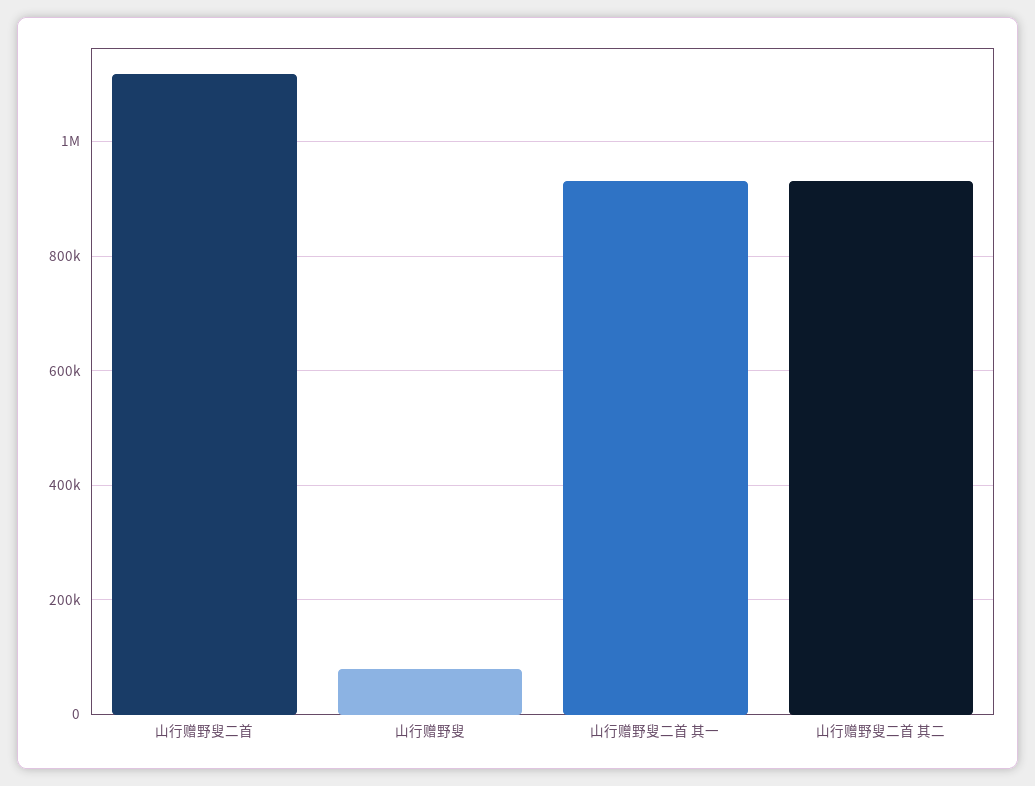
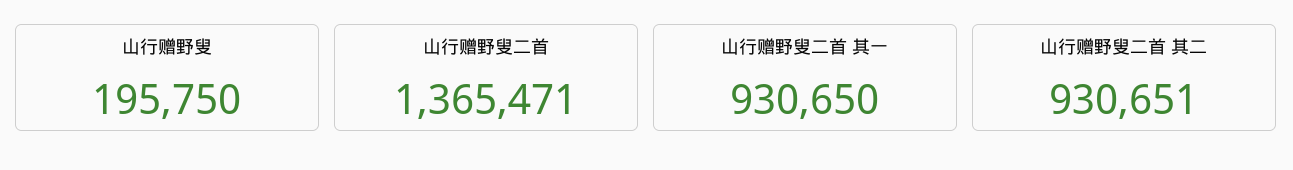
山行赠野叟二首: 1120000 -> 1365471
山行赠野叟: 80000 -> 195750

